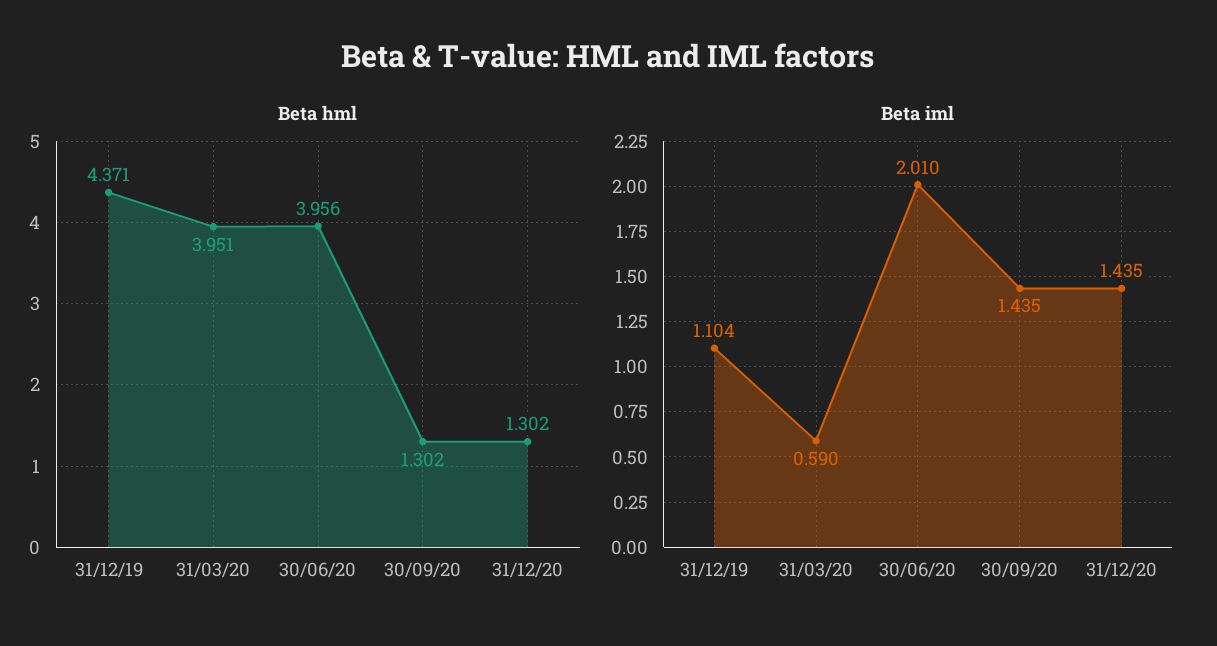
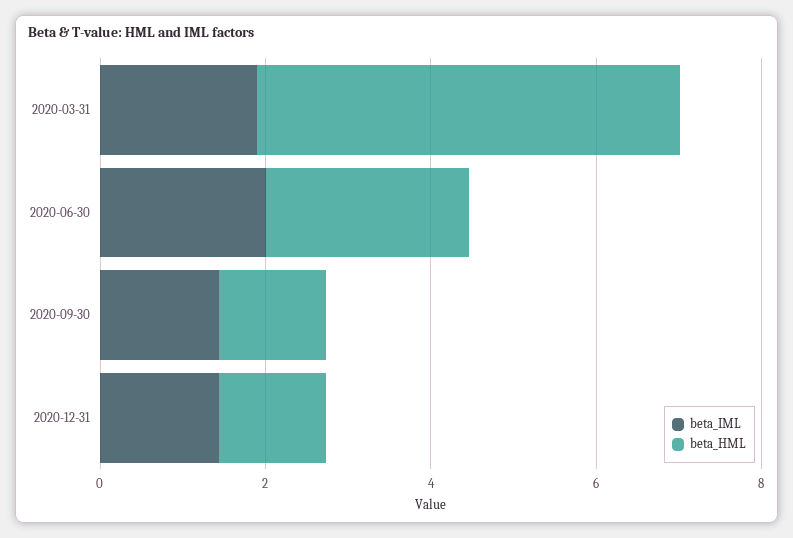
Beta hml, 31/12/19: 4.371 -> none
Beta hml, 31/03/20: 3.951 -> 5
Beta hml, 30/06/20: 3.956 -> 2.5
Beta iml, 31/12/19: 1.104 -> none
Beta iml, 31/03/20: 0.59 -> 2

